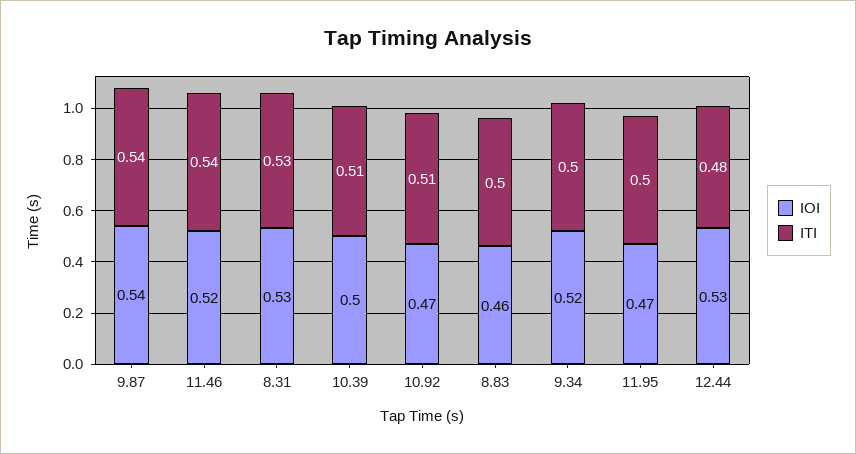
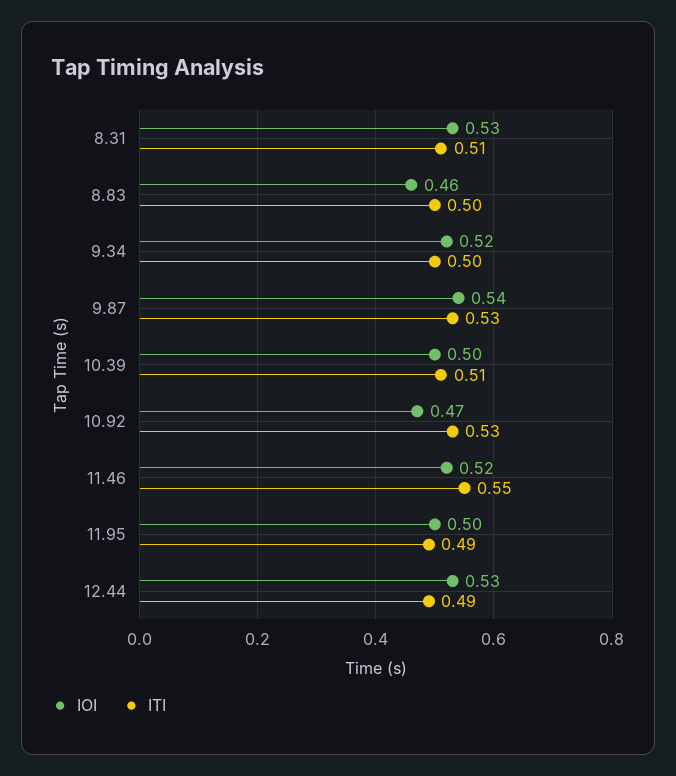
ITI, 9.87: 0.54 -> 0.53
ITI, 11.46: 0.54 -> 0.55
ITI, 8.31: 0.53 -> 0.51
ITI, 10.92: 0.51 -> 0.53
IOI, 11.95: 0.47 -> 0.5
ITI, 11.95: 0.5 -> 0.49
ITI, 12.44: 0.48 -> 0.49

